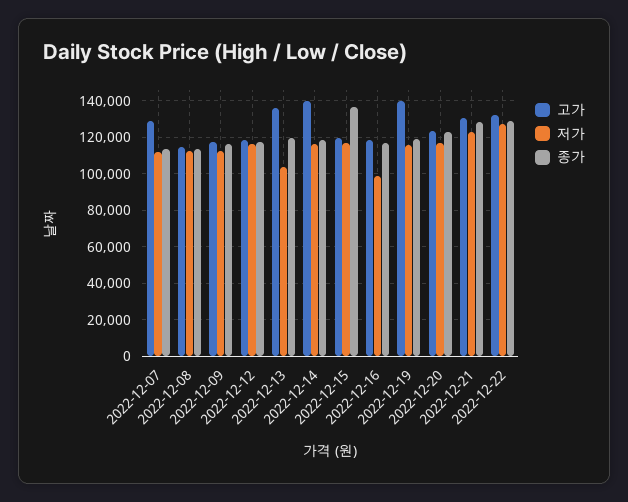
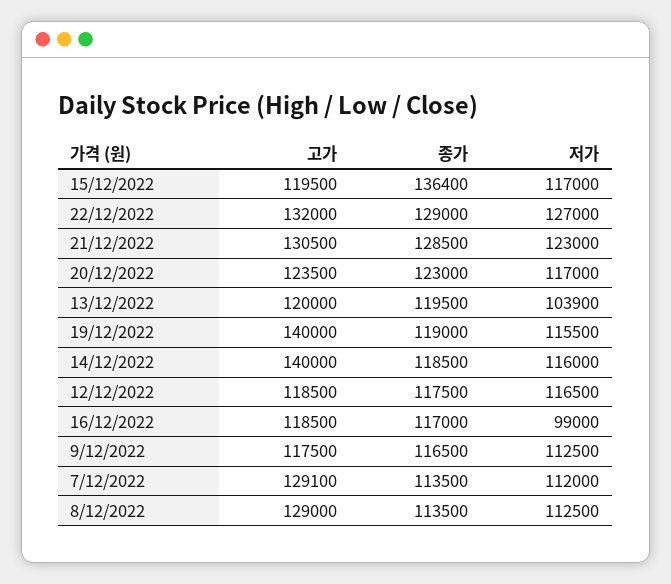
고가, 2022-12-08: 115000 -> 129000
고가, 2022-12-13: 135000 -> 120000

